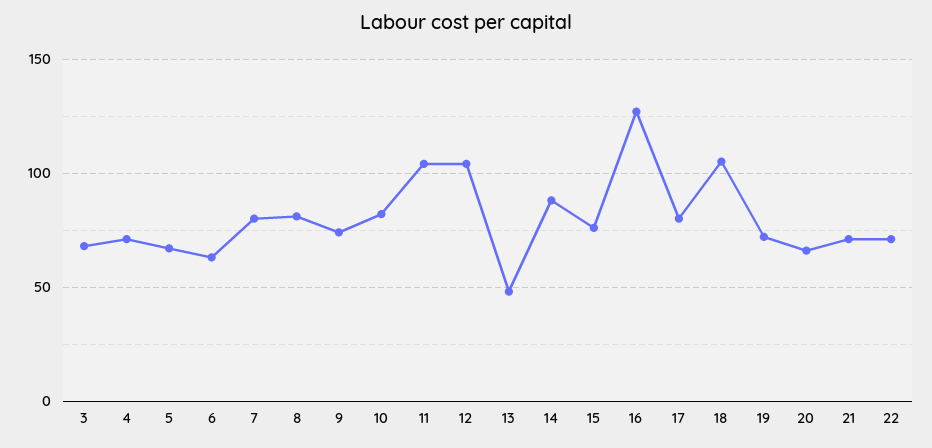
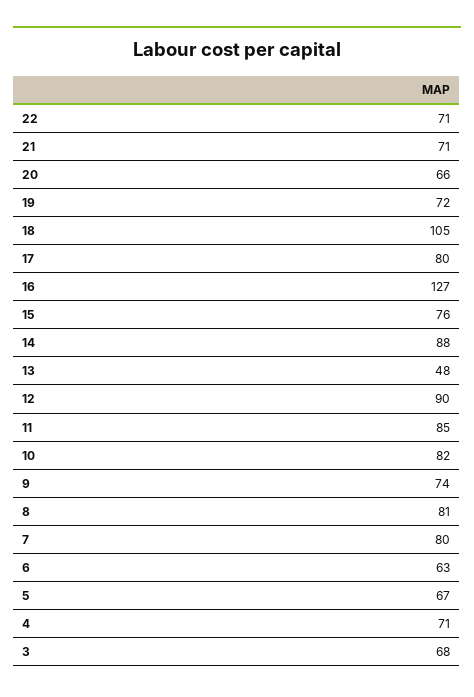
11: 105 -> 85
12: 105 -> 90

